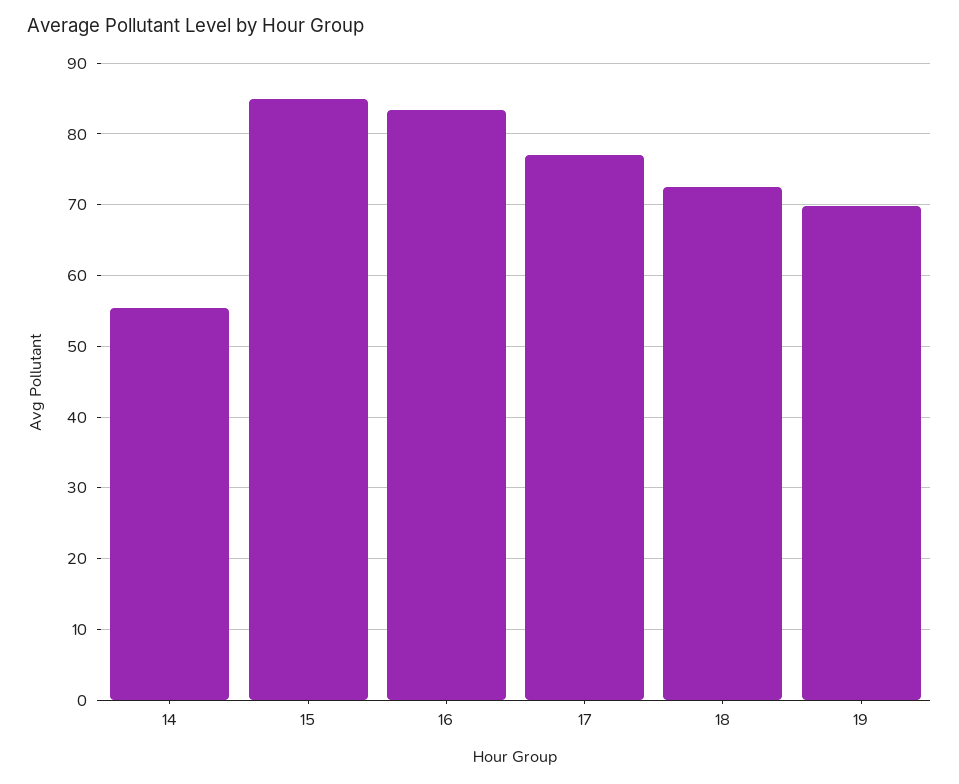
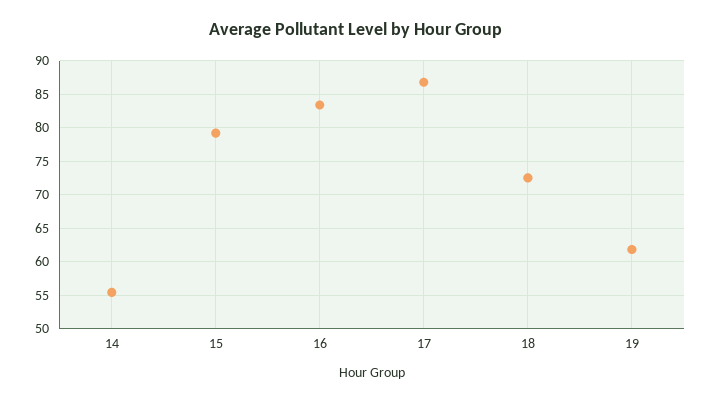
15: 85 -> 79
17: 77 -> 87
19: 70 -> 62

